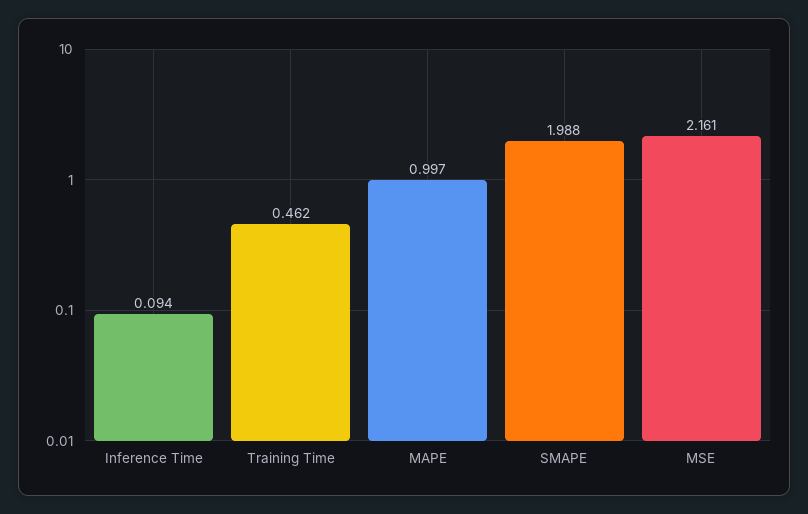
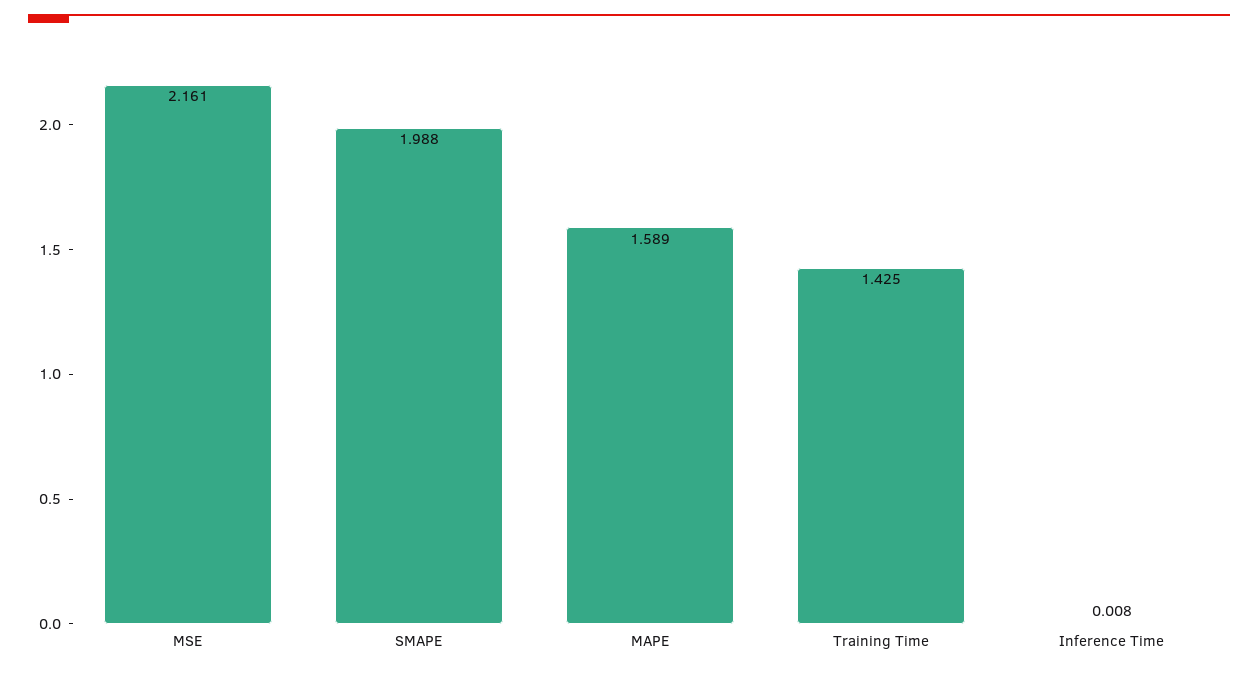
Inference Time: 0.094 -> 0.008
Training Time: 0.462 -> 1.425
MAPE: 0.997 -> 1.589

